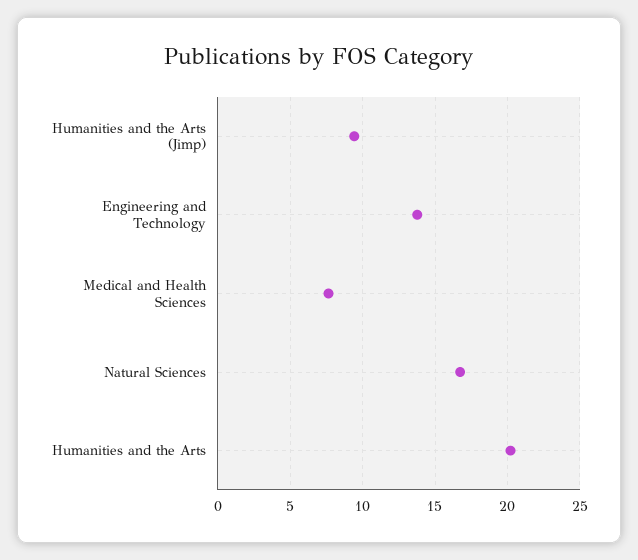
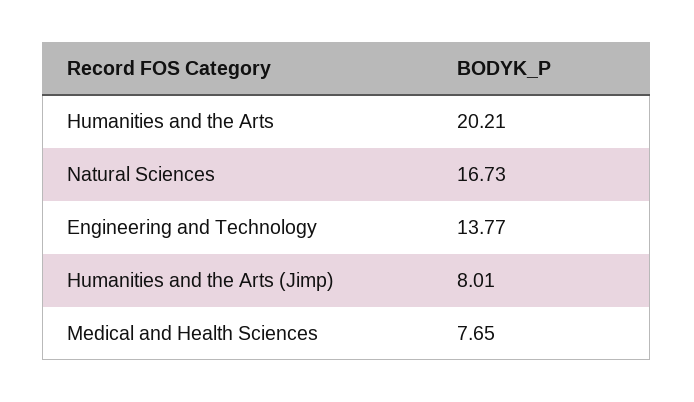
Humanities and the Arts (Jimp): 9.5 -> 8.01

